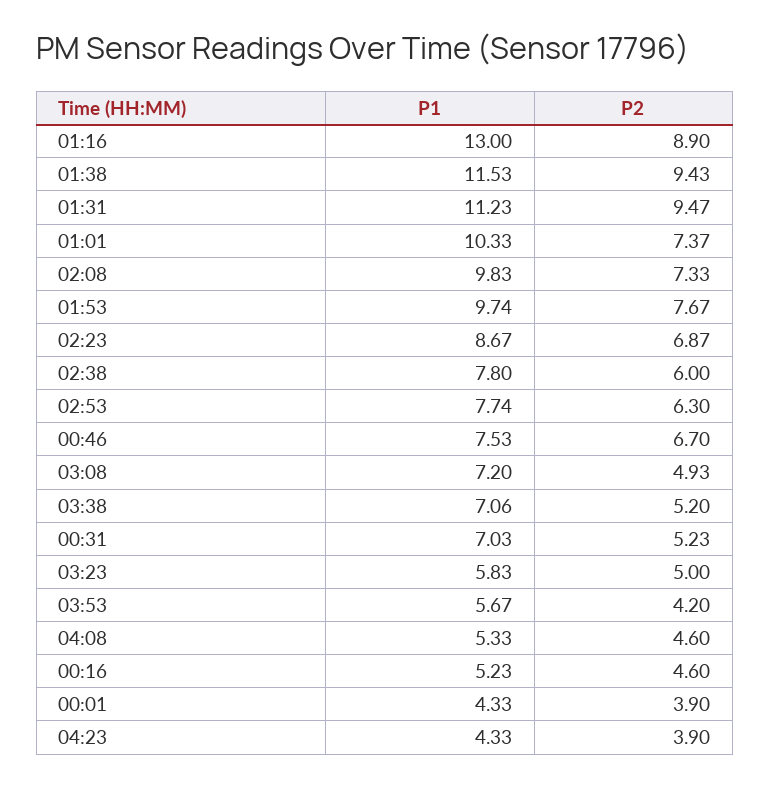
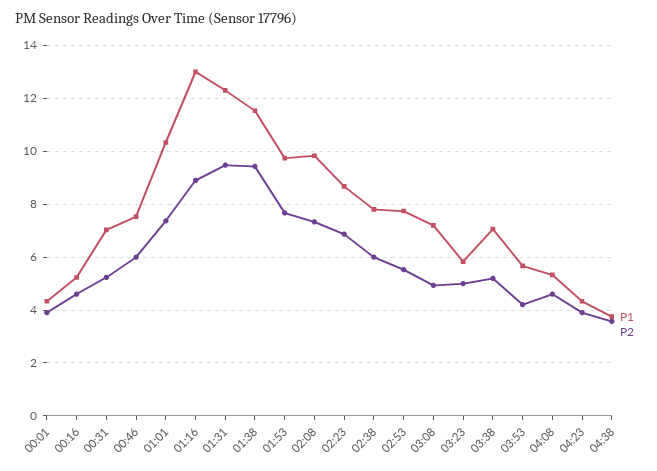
P1, 01:31: 11.23 -> 12.25
P2, 02:53: 6.3 -> 5.5
P2, 00:46: 6.7 -> 6
P1, 04:38: none -> 3.75
P2, 04:38: none -> 3.5

